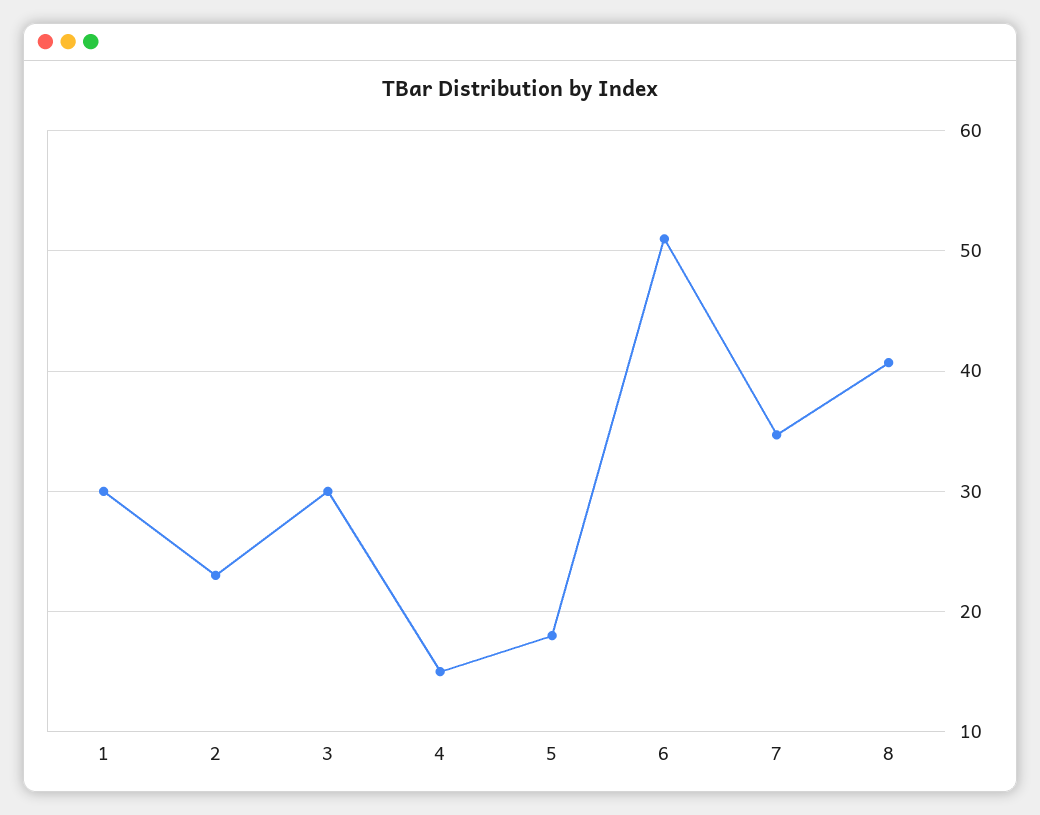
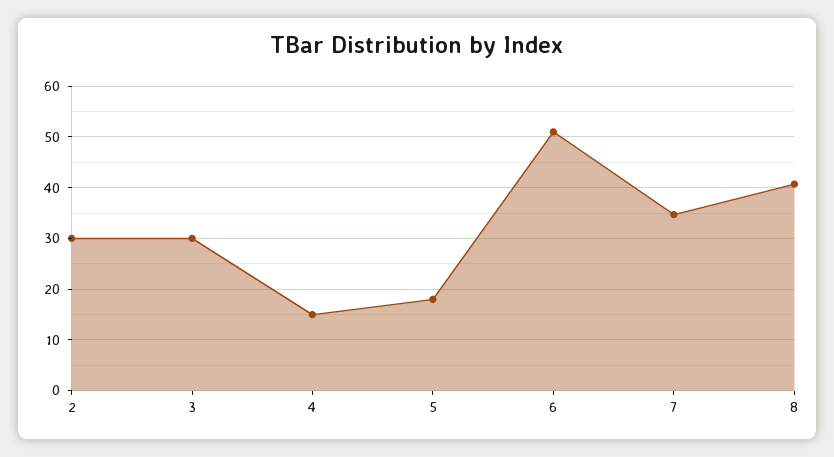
1: 30 -> none
2: 23 -> 30

